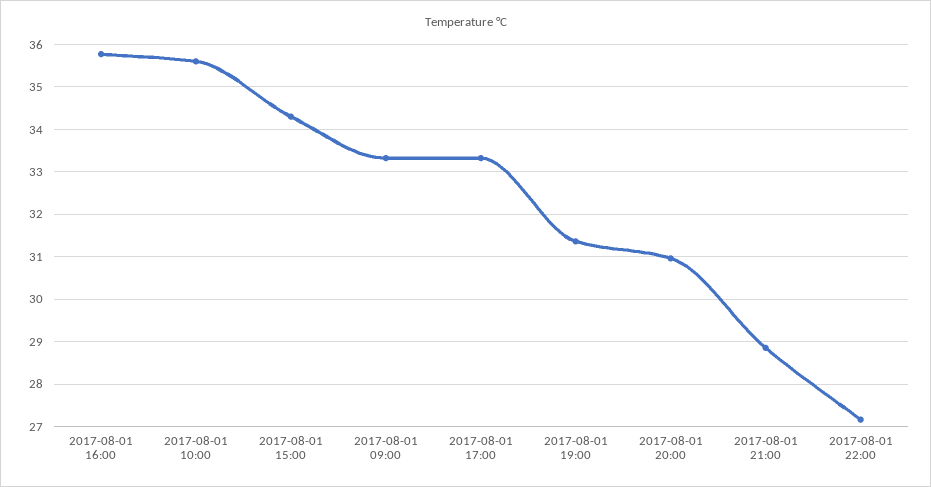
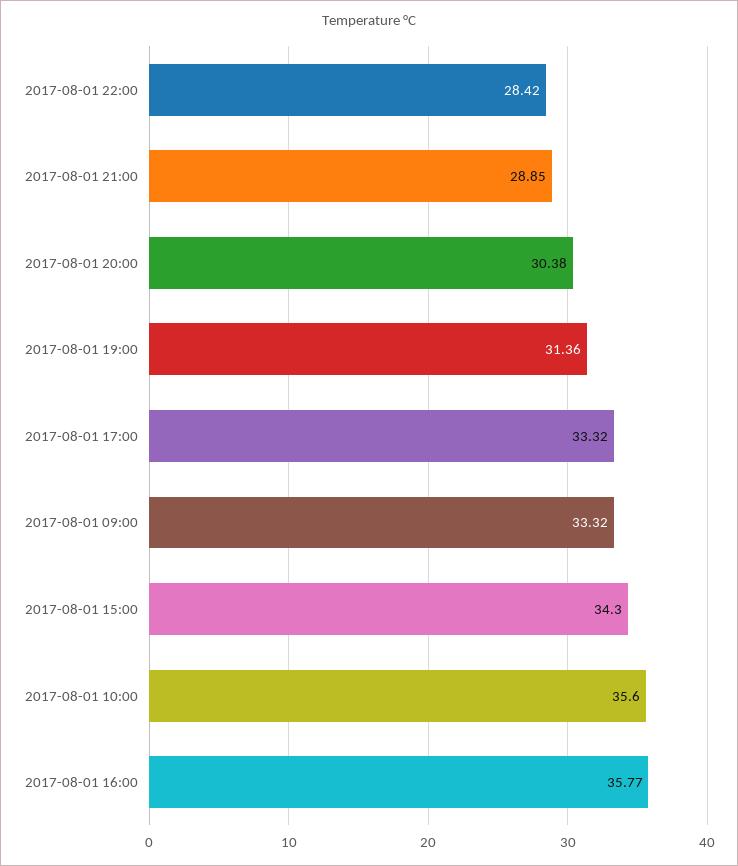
2017-08-01 20:00: 31 -> 30.38
2017-08-01 22:00: 27.2 -> 28.42

